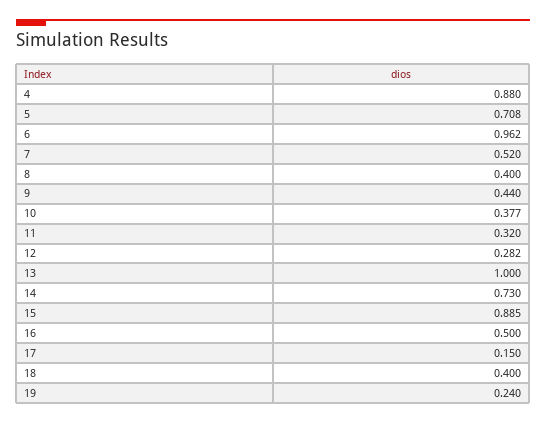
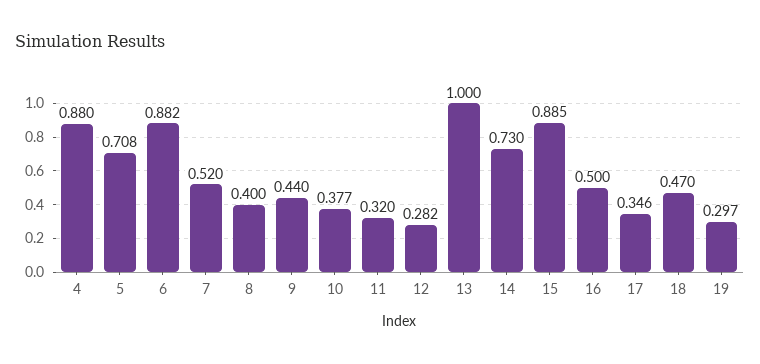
6: 0.962 -> 0.882
17: 0.15 -> 0.346
18: 0.4 -> 0.47
19: 0.24 -> 0.297

